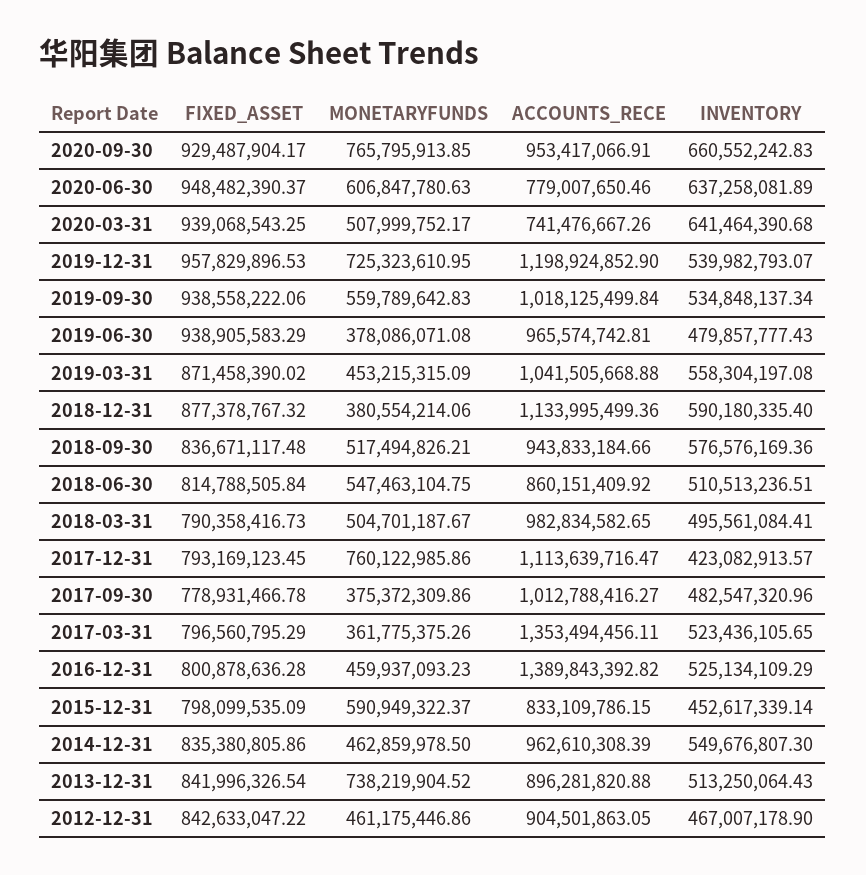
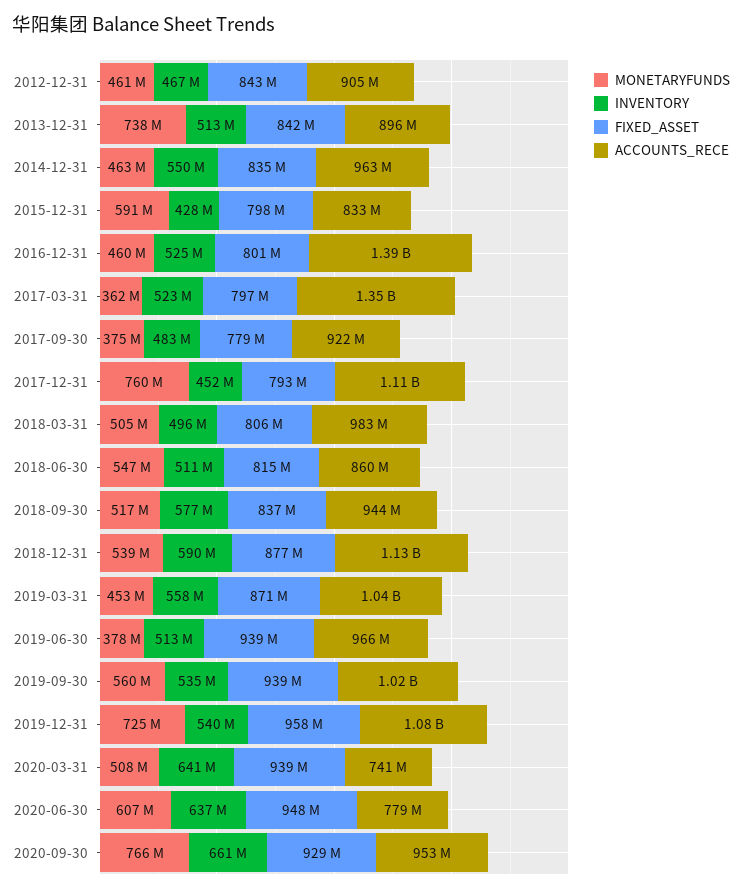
ACCOUNTS_RECE, 2019-12-31: 1198924852.9 -> 1080000000
INVENTORY, 2019-06-30: 479857777.43 -> 513000000
MONETARYFUNDS, 2018-12-31: 380554214.06 -> 539000000
FIXED_ASSET, 2018-03-31: 790358416.73 -> 806000000
INVENTORY, 2017-12-31: 423082913.57 -> 452000000
ACCOUNTS_RECE, 2017-09-30: 1012788416.27 -> 922000000
INVENTORY, 2015-12-31: 452617339.14 -> 428000000

